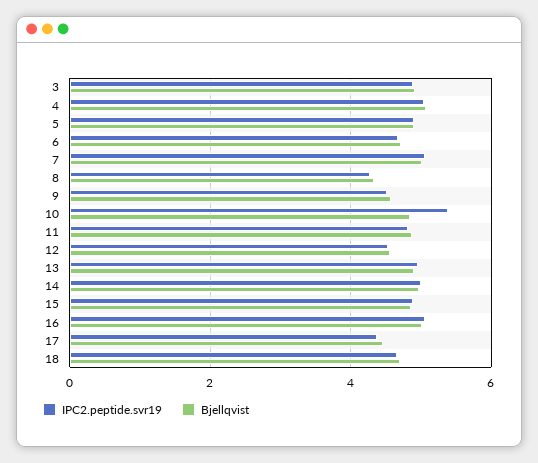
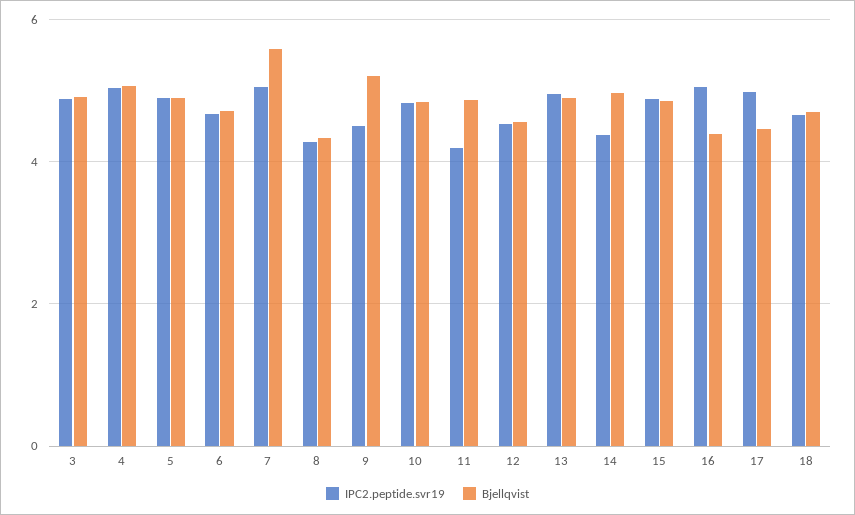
Bjellqvist, 7: 5 -> 5.6
Bjellqvist, 9: 4.6 -> 5.2
IPC2.peptide.svr19, 10: 5.4 -> 4.8
IPC2.peptide.svr19, 11: 4.8 -> 4.2
IPC2.peptide.svr19, 14: 5 -> 4.4
Bjellqvist, 16: 5 -> 4.4
IPC2.peptide.svr19, 17: 4.4 -> 5

